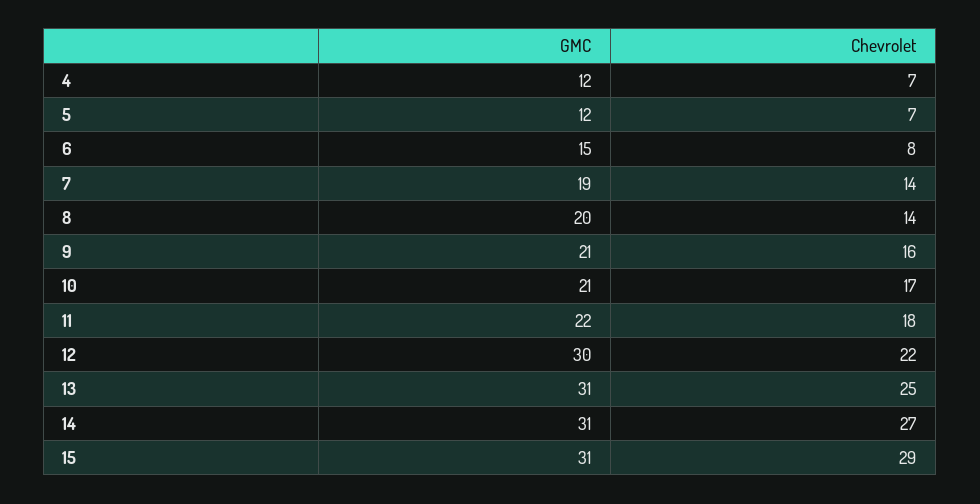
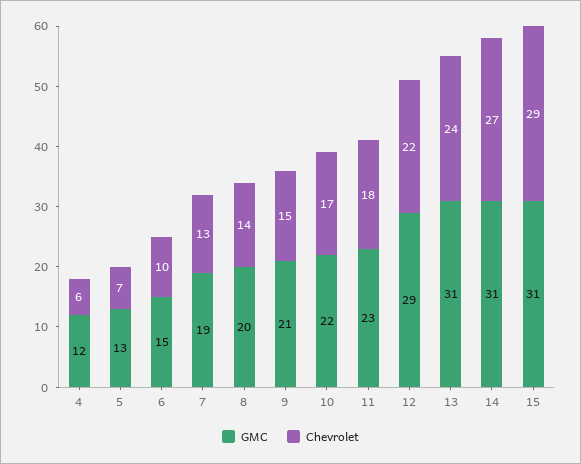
Chevrolet, 4: 7 -> 6
GMC, 5: 12 -> 13
Chevrolet, 6: 8 -> 10
Chevrolet, 7: 14 -> 13
Chevrolet, 9: 16 -> 15
GMC, 10: 21 -> 22
GMC, 11: 22 -> 23
GMC, 12: 30 -> 29
Chevrolet, 13: 25 -> 24

